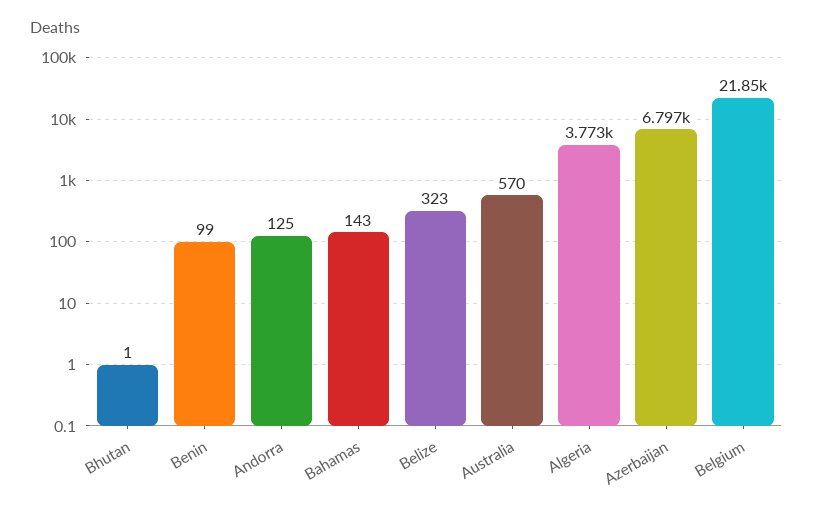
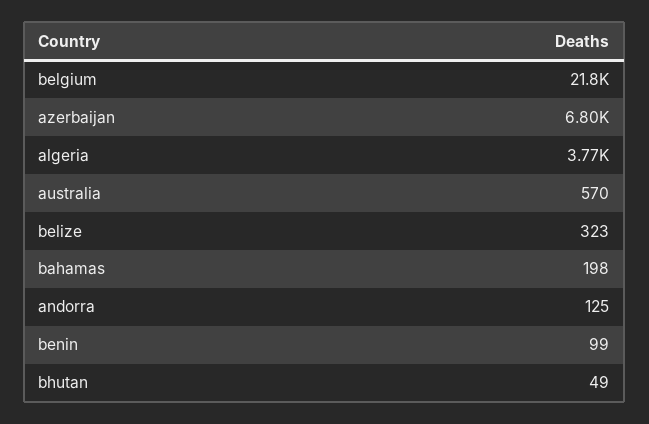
Bhutan: 1 -> 49
Bahamas: 143 -> 198

